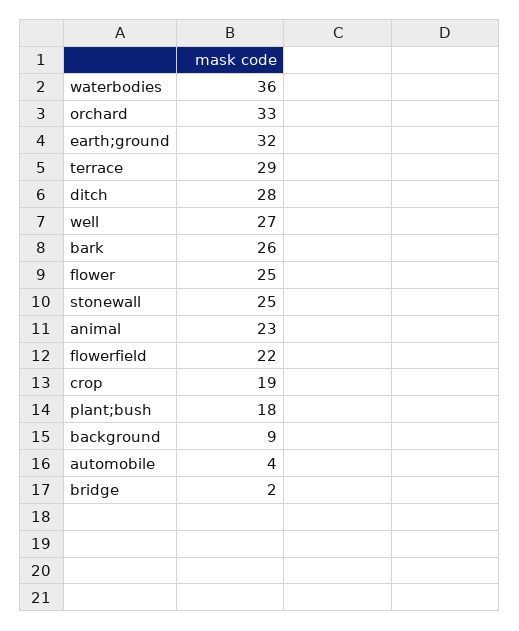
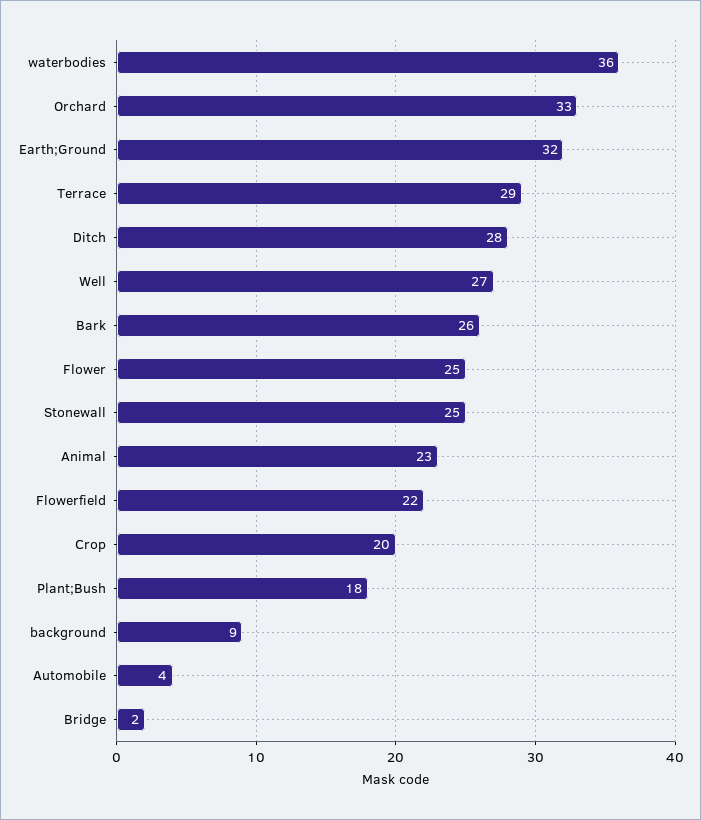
crop: 19 -> 20

